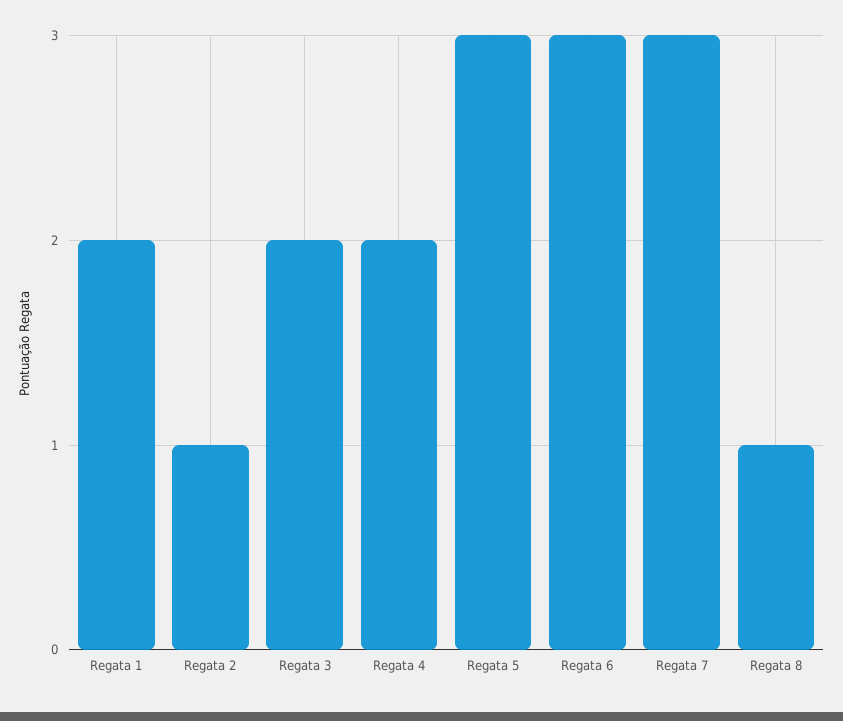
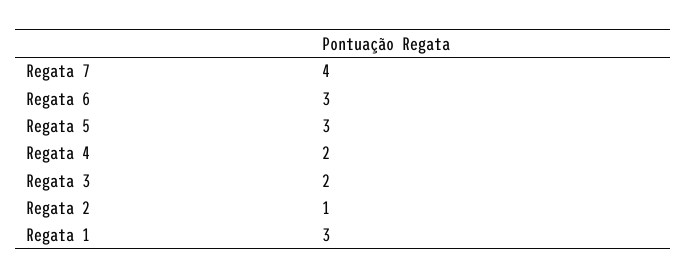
Regata 1: 2 -> 3
Regata 7: 3 -> 4
Regata 8: 1 -> none

